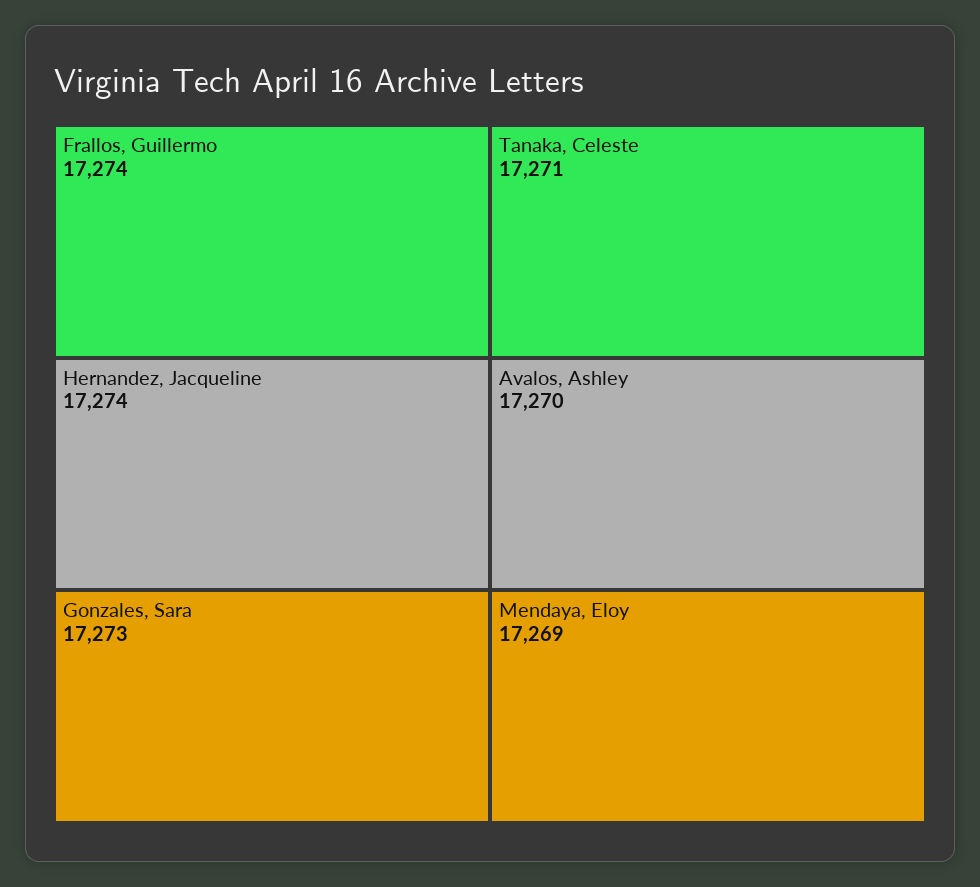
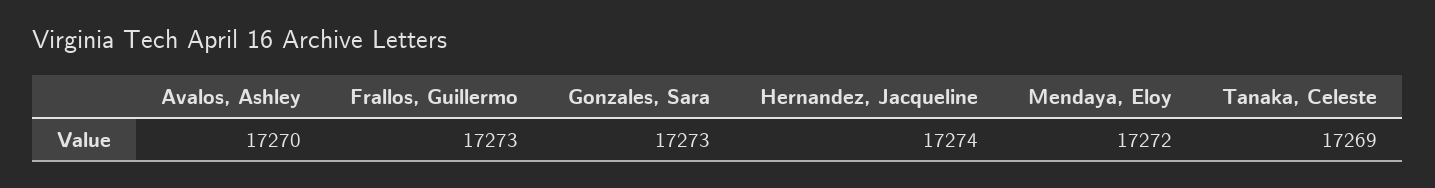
Frallos, Guillermo: 17274 -> 17273
Tanaka, Celeste: 17271 -> 17269
Mendaya, Eloy: 17269 -> 17272

